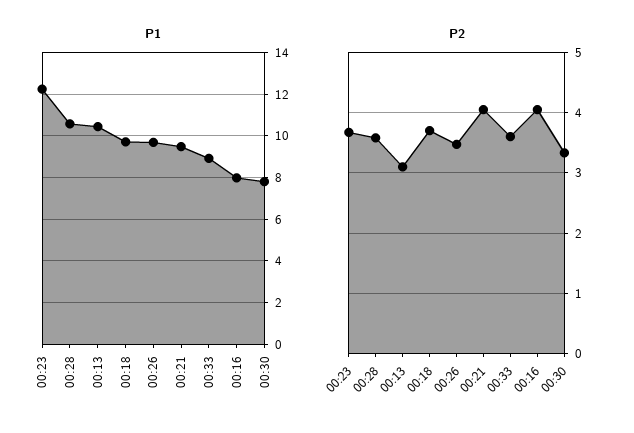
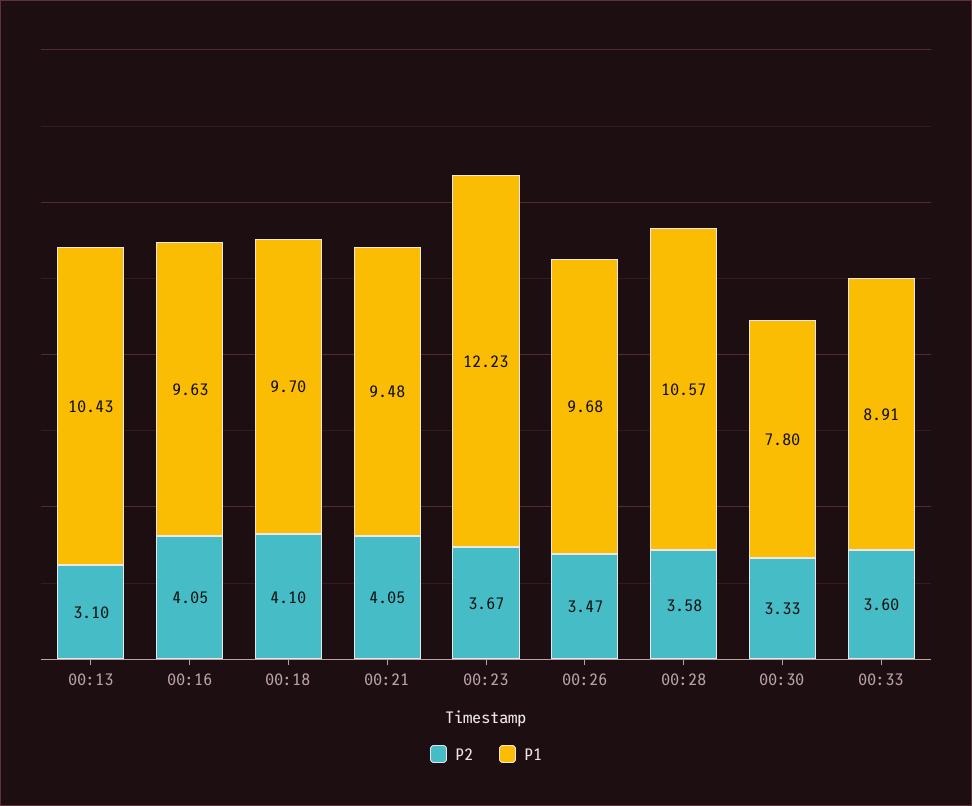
P1, 00:16: 8 -> 9.63
P2, 00:18: 3.7 -> 4.1

